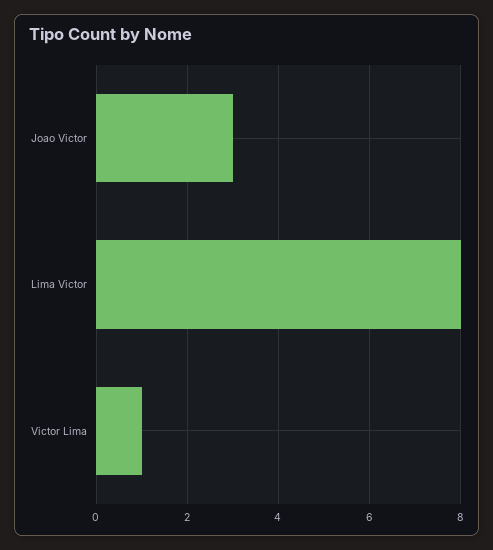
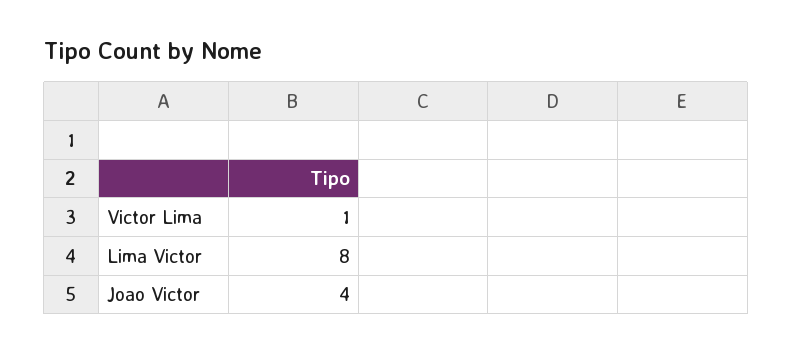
Joao Victor: 3 -> 4

